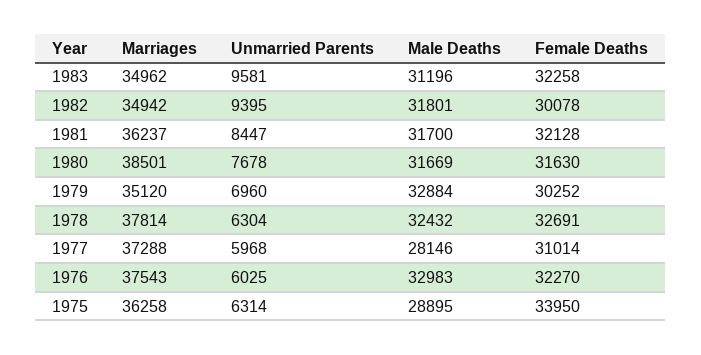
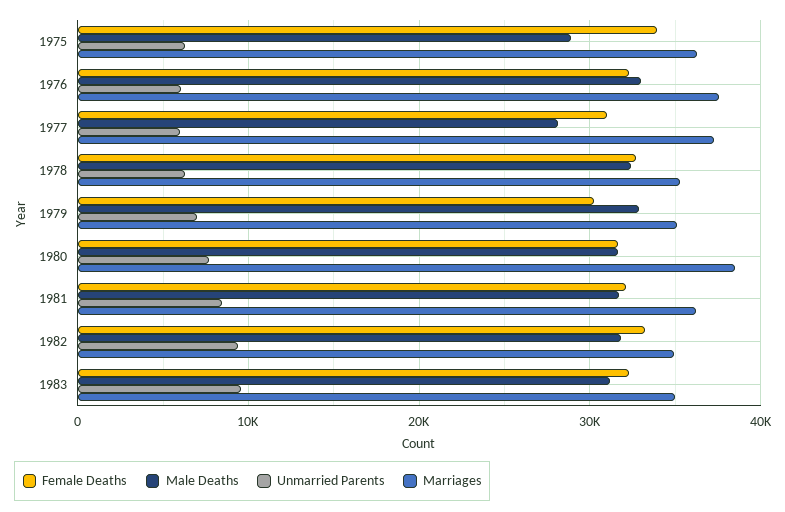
Female Deaths, 1982: 30078 -> 33000
Marriages, 1978: 37814 -> 35000

